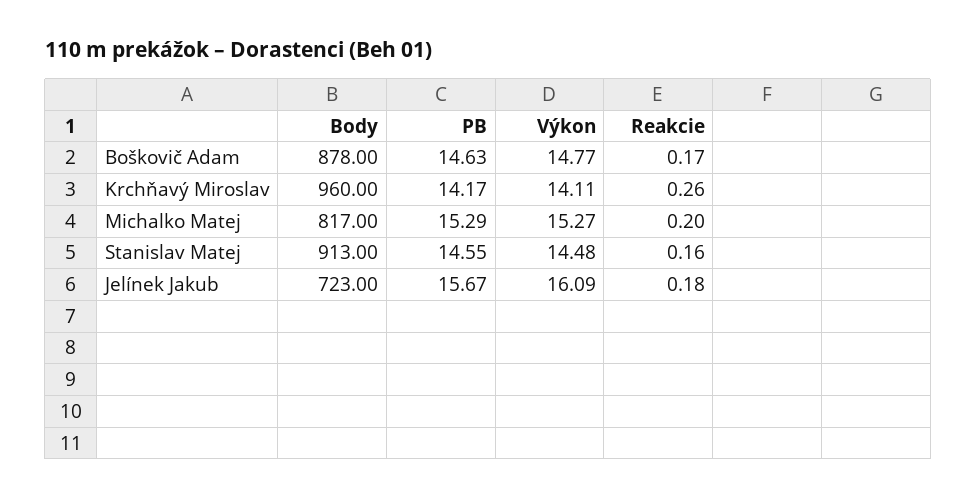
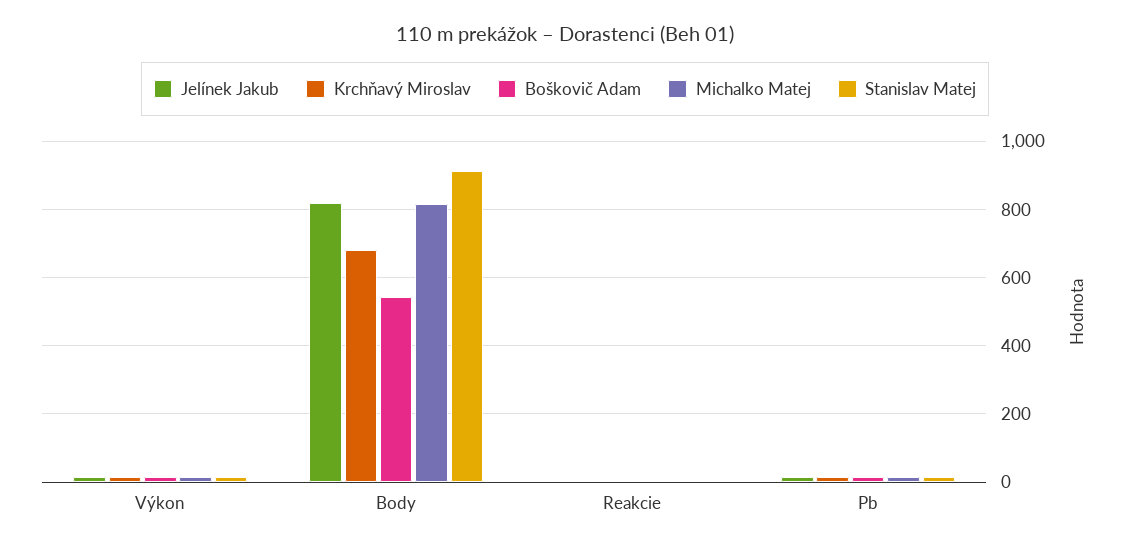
Boškovič Adam, Body: 878 -> 540
Krchňavý Miroslav, Body: 960 -> 680
Jelínek Jakub, Body: 723 -> 820

